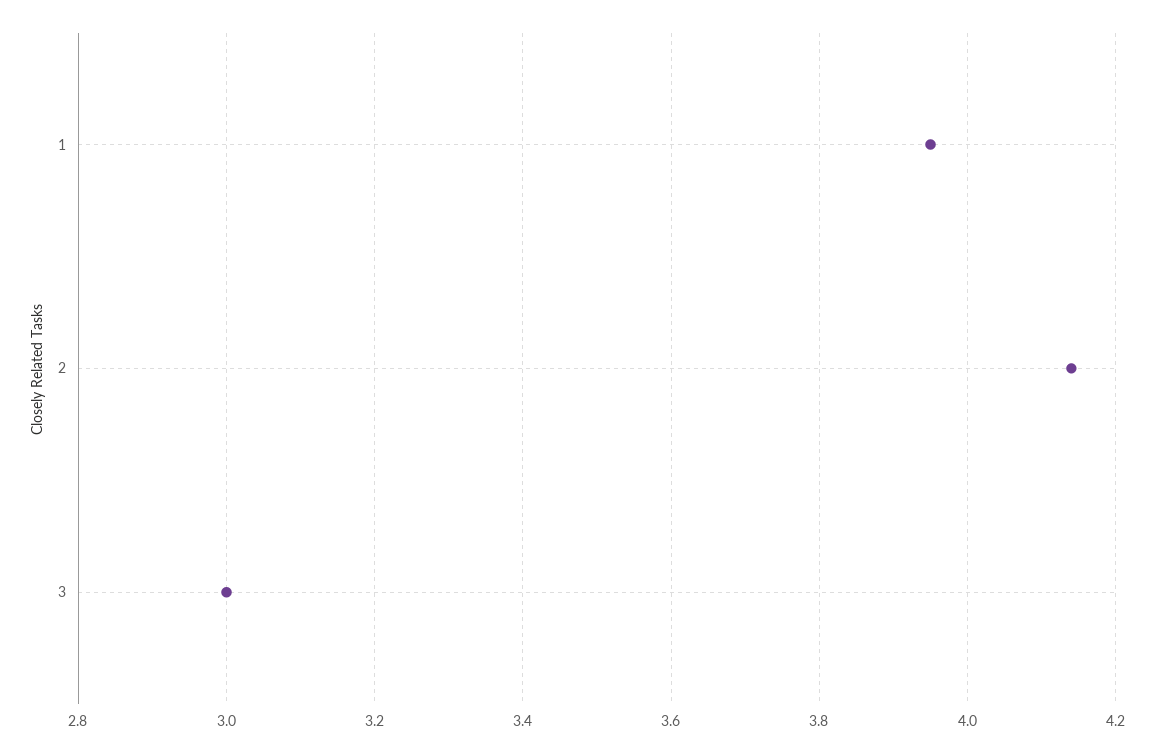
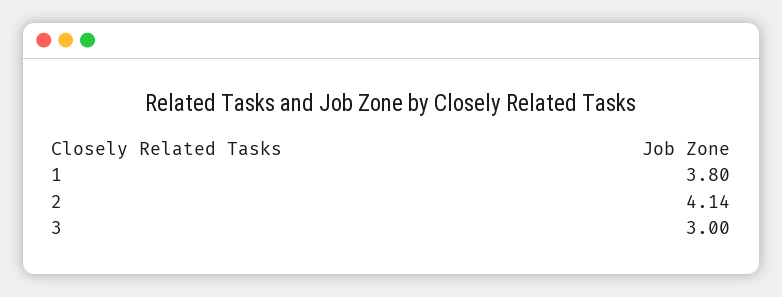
1: 3.95 -> 3.8

